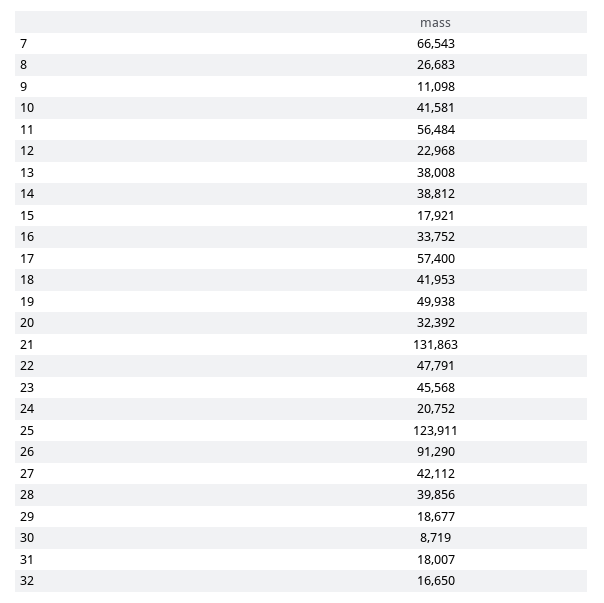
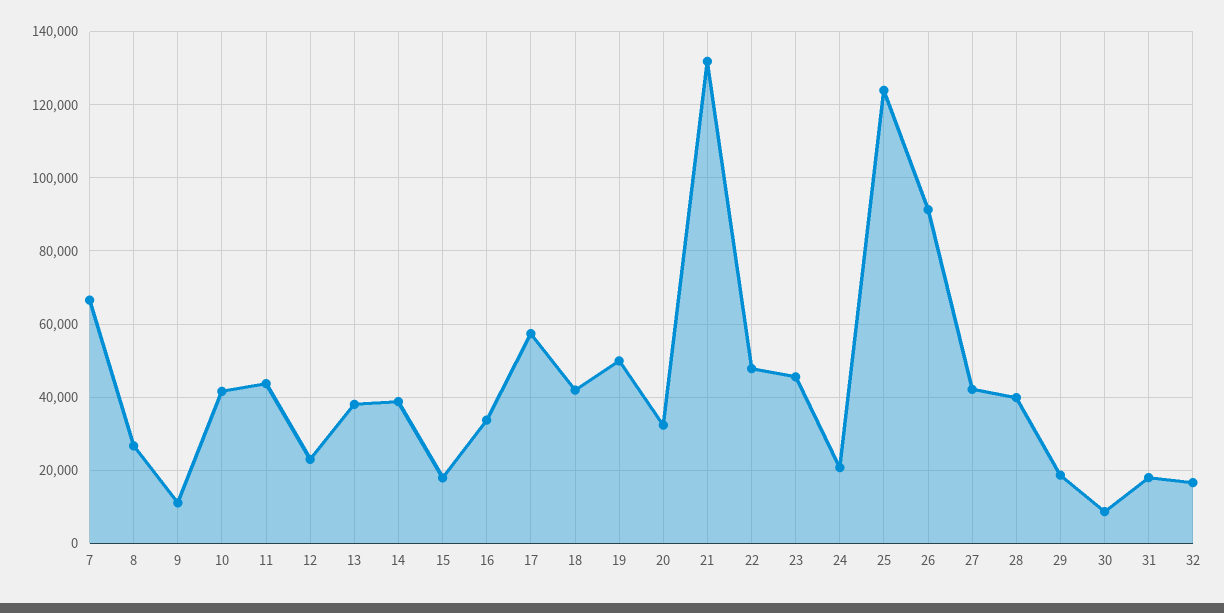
11: 56484 -> 44000

